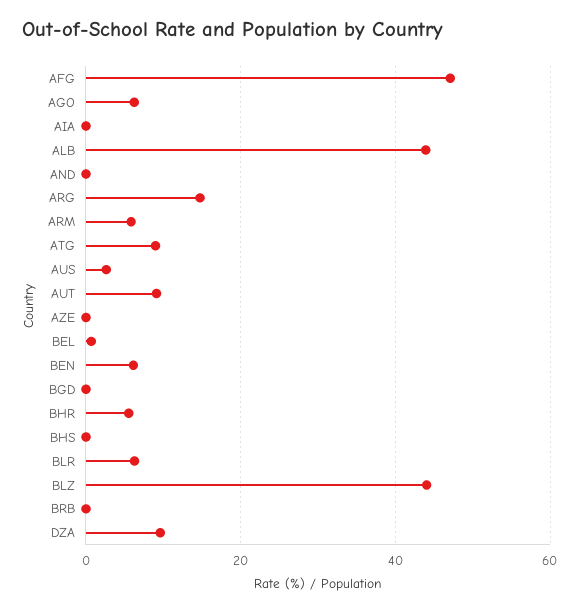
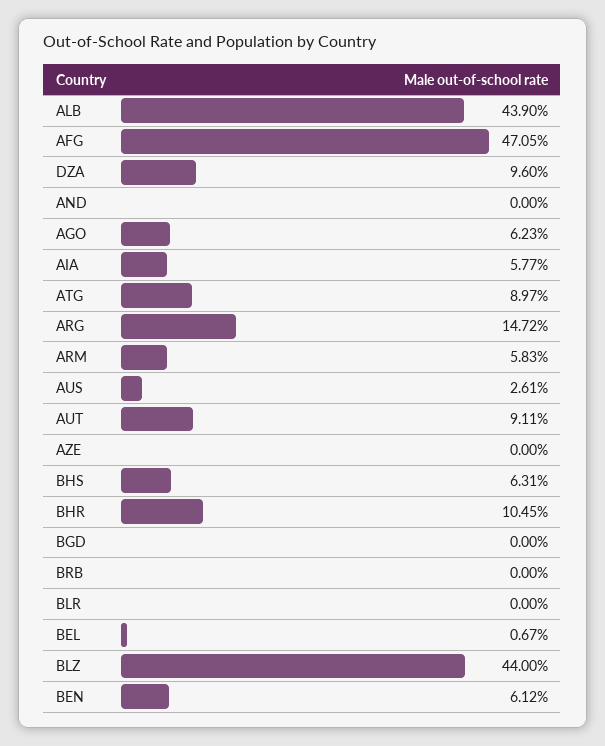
AIA: 0 -> 5.77
BHR: 6 -> 10.45
BHS: 0 -> 6.31
BLR: 6 -> 0

